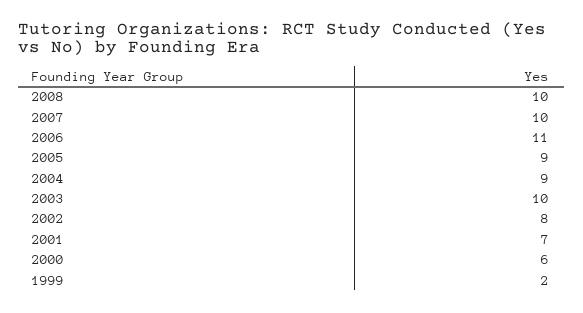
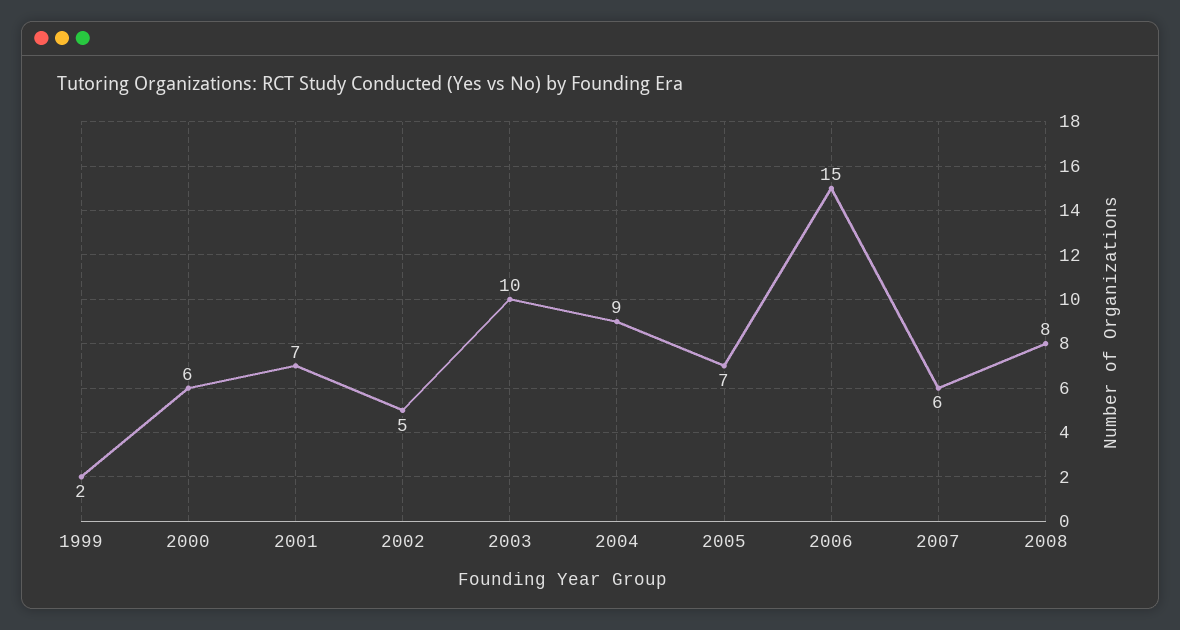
2008: 10 -> 8
2007: 10 -> 6
2006: 11 -> 15
2005: 9 -> 7
2002: 8 -> 5

